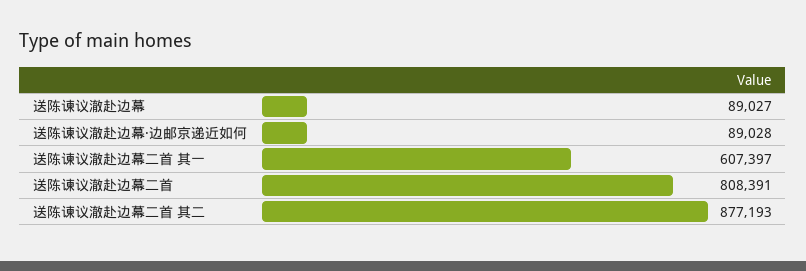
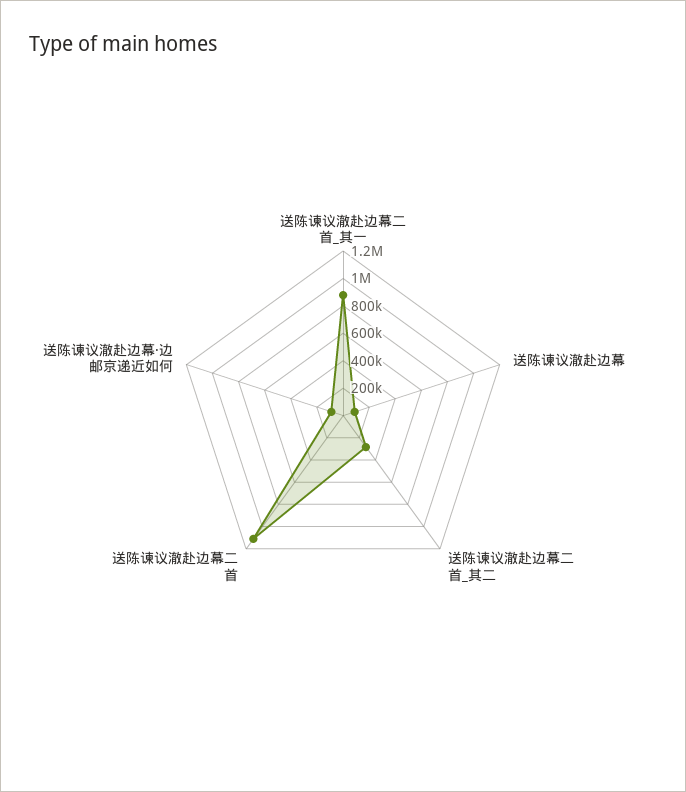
送陈谏议澈赴边幕二首 其一: 607397 -> 900000
送陈谏议澈赴边幕二首: 808391 -> 1100000
送陈谏议澈赴边幕二首 其二: 877193 -> 300000

